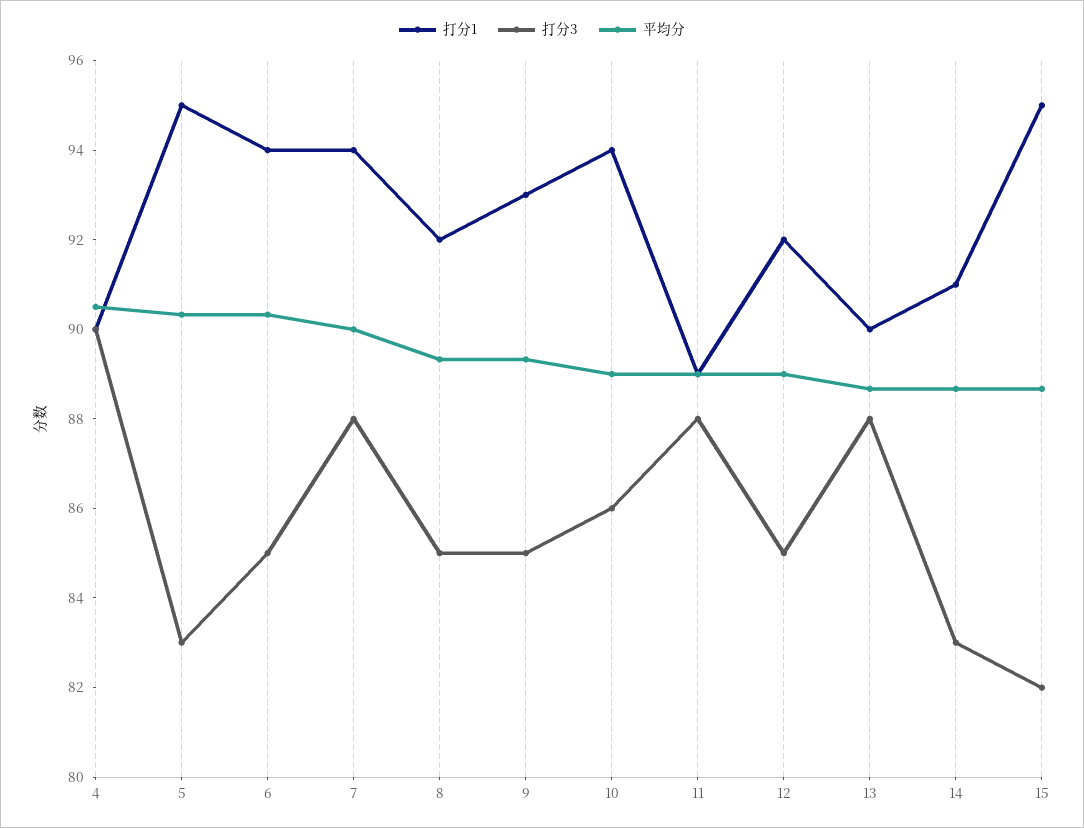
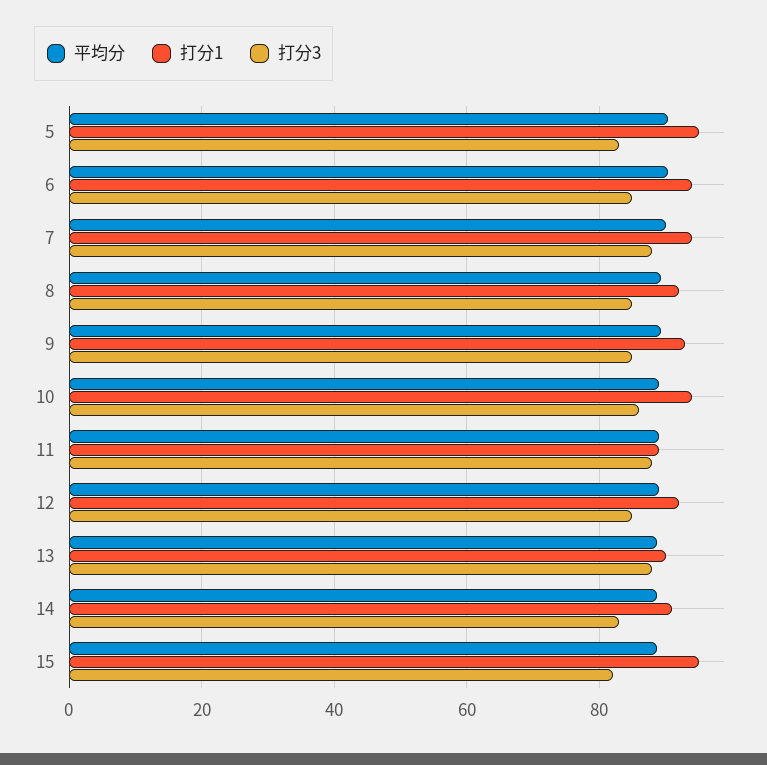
打分1, 4: 90 -> none
打分3, 4: 90 -> none
平均分, 4: 90.5 -> none

